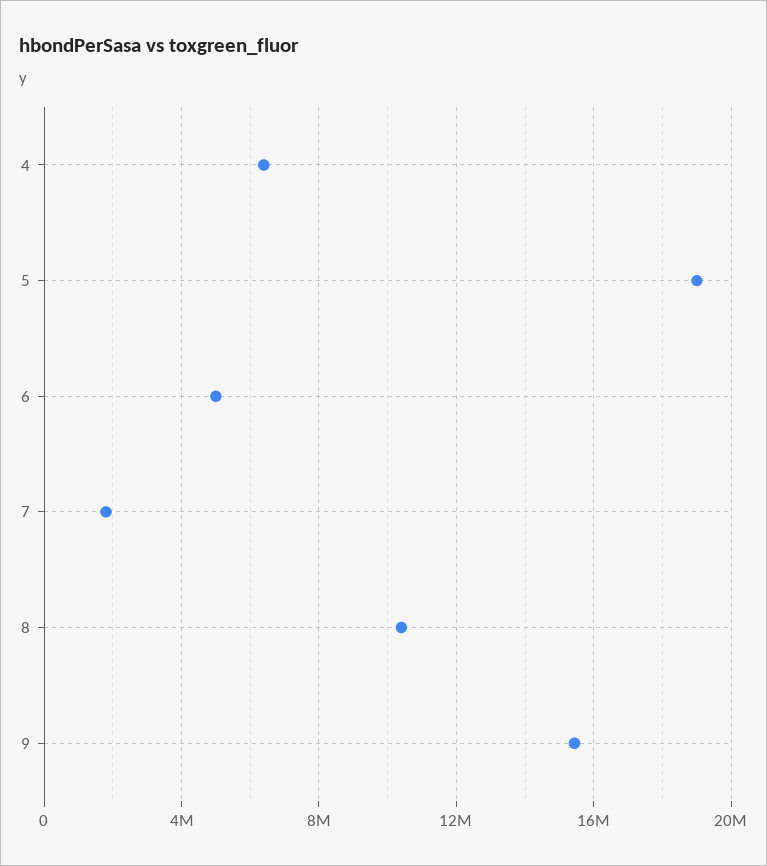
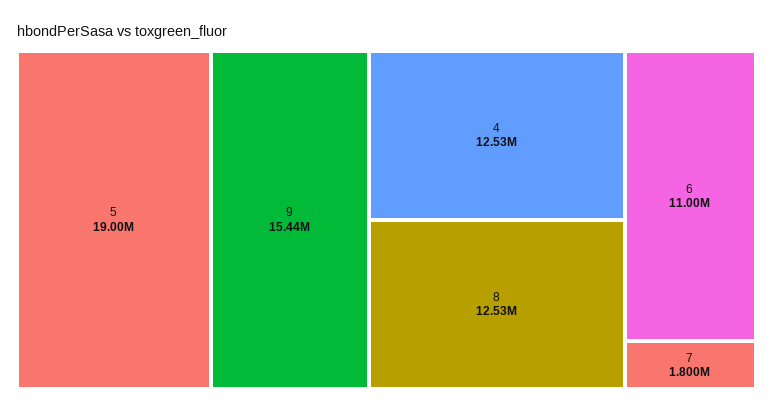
4: 6500000 -> 12530000
6: 5000000 -> 11000000
8: 10500000 -> 12530000

